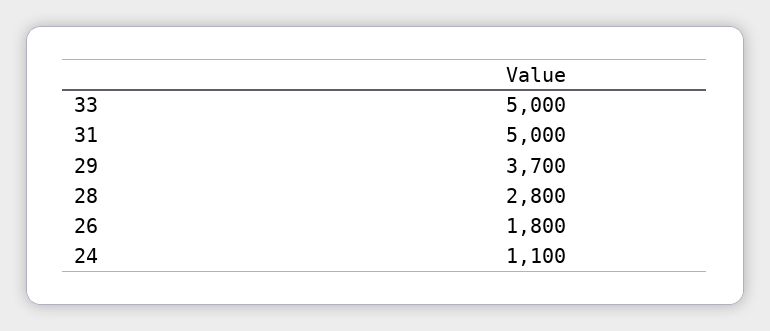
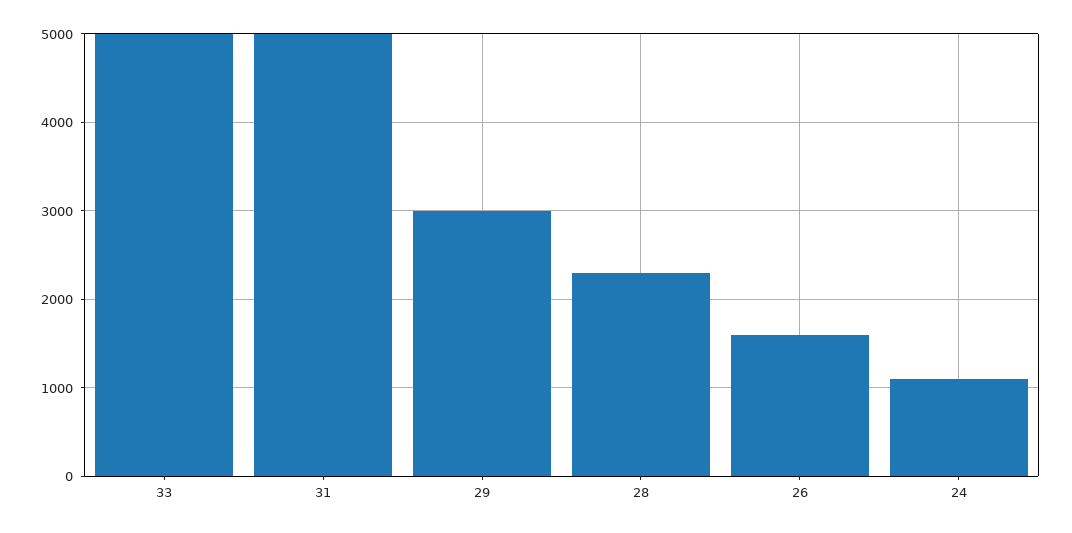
29: 3700 -> 3000
28: 2800 -> 2300
26: 1800 -> 1600

